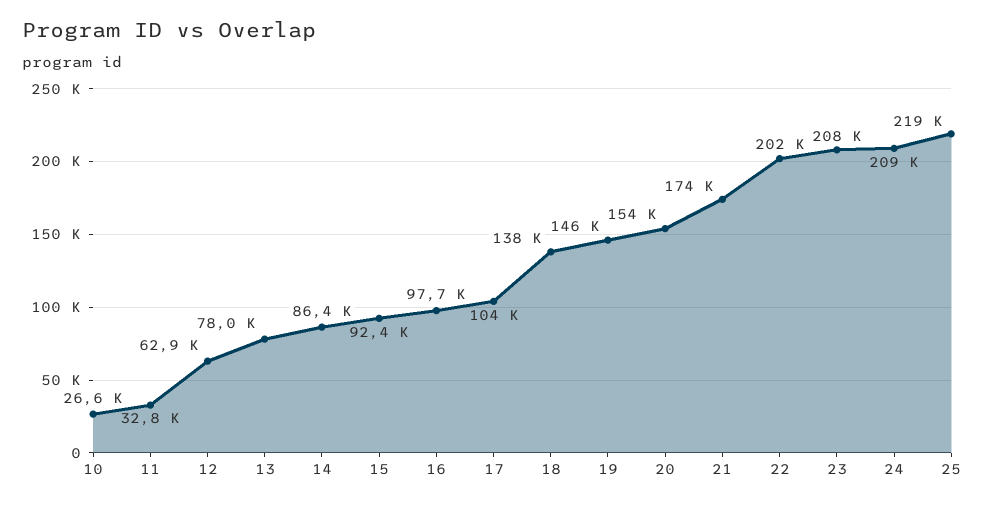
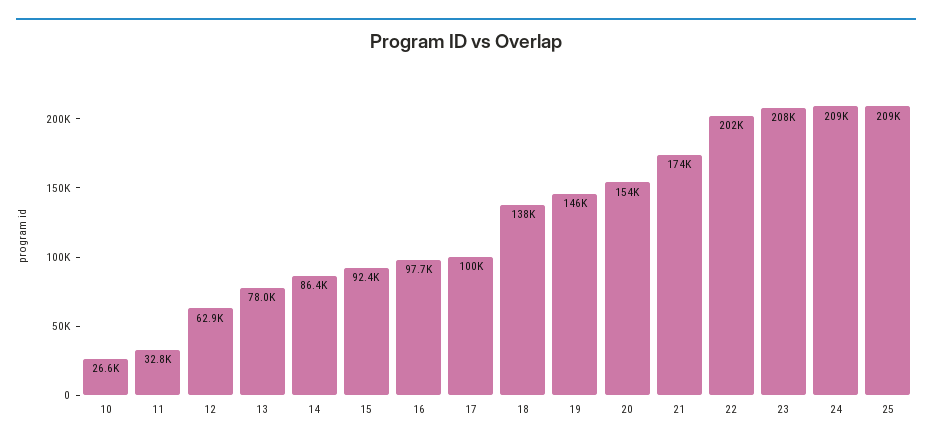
17: 104000 -> 100000
25: 219000 -> 209000

